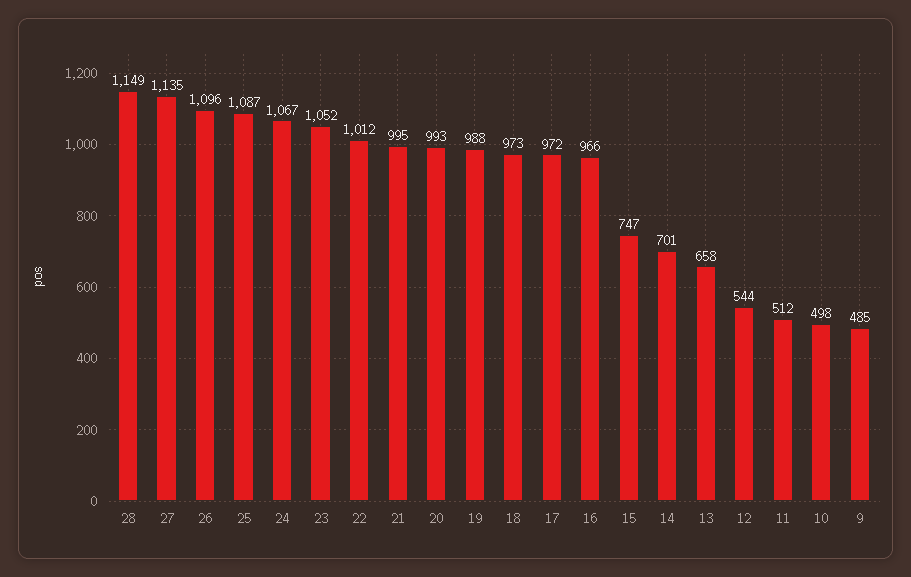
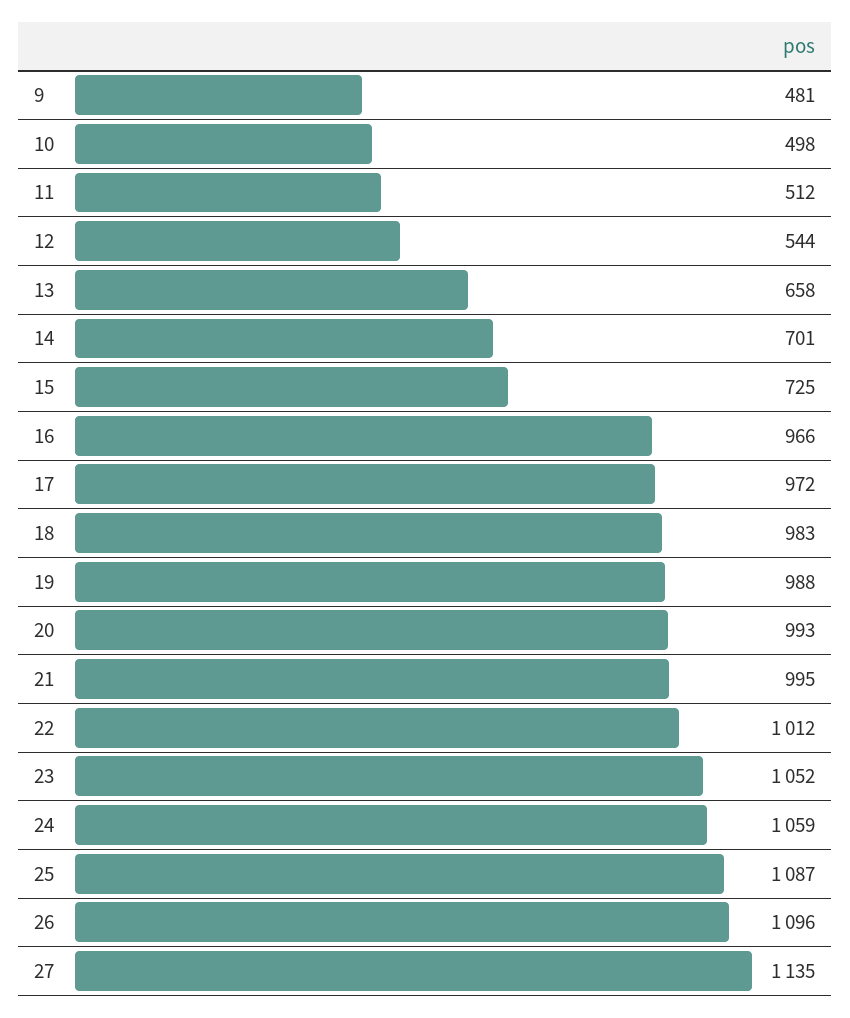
28: 1149 -> none
24: 1067 -> 1059
18: 973 -> 983
15: 747 -> 725
9: 485 -> 481

